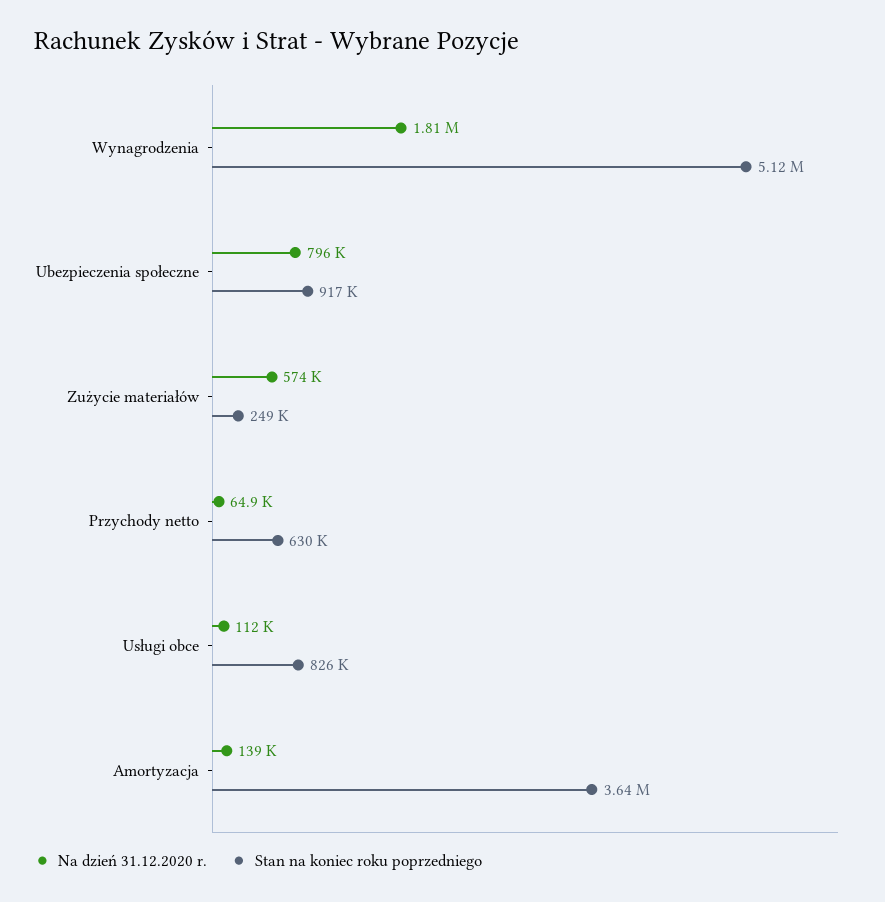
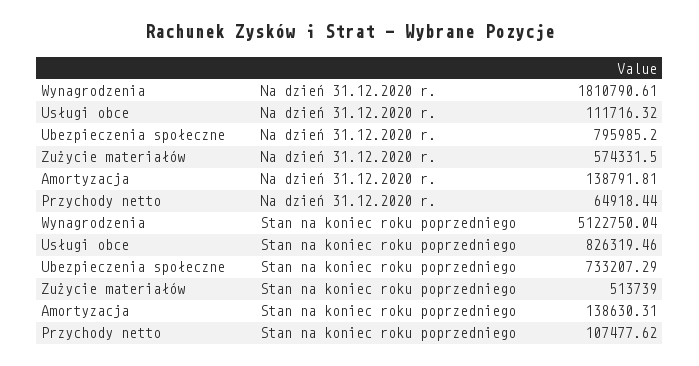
Stan na koniec roku poprzedniego, Ubezpieczenia społeczne: 917000 -> 733207.29
Stan na koniec roku poprzedniego, Zużycie materiałów: 249000 -> 513739
Stan na koniec roku poprzedniego, Przychody netto: 630000 -> 107477.62
Stan na koniec roku poprzedniego, Amortyzacja: 3640000 -> 138630.31

